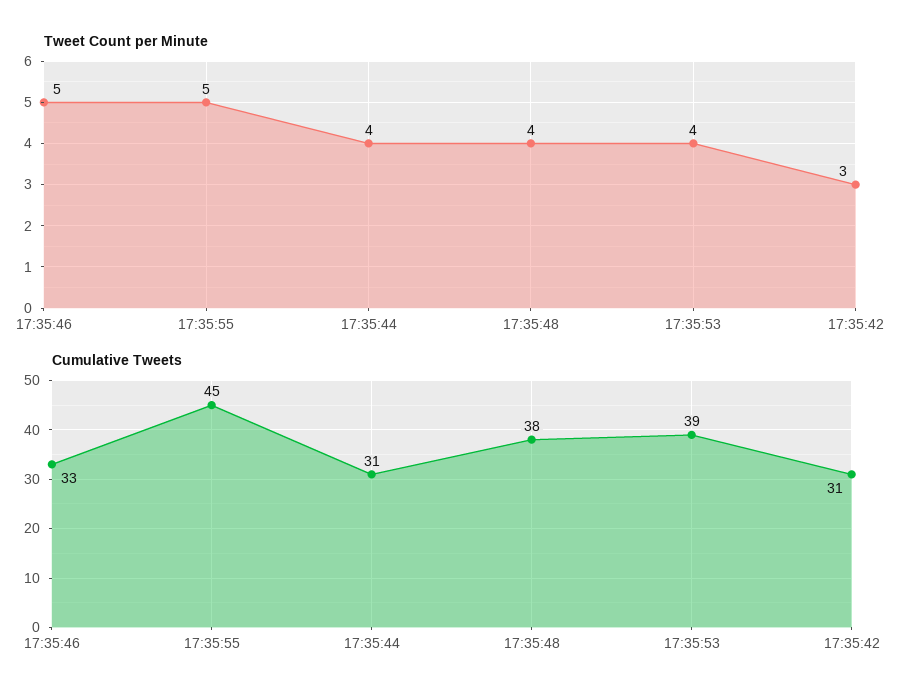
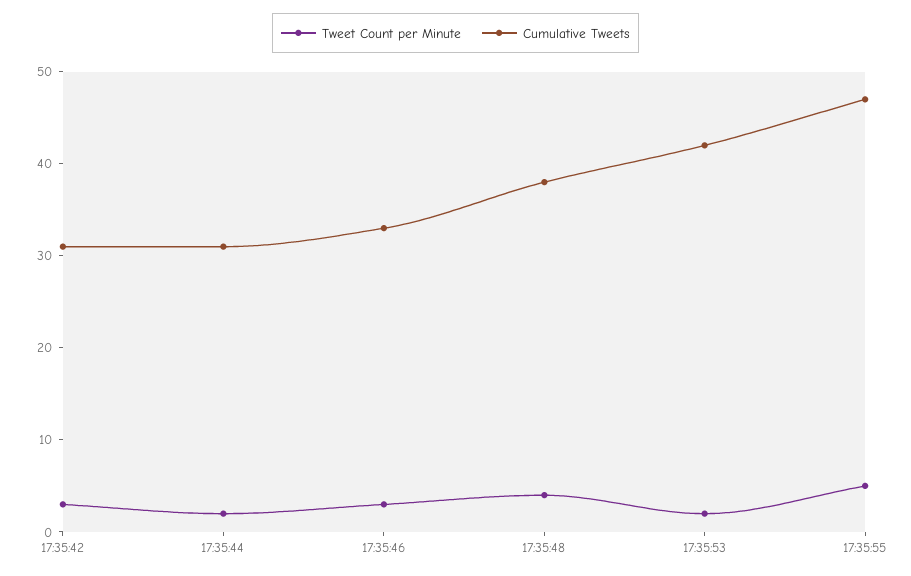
Tweet Count per Minute, 17:35:46: 5 -> 3
Tweet Count per Minute, 17:35:44: 4 -> 2
Tweet Count per Minute, 17:35:53: 4 -> 2
Cumulative Tweets, 17:35:55: 45 -> 47
Cumulative Tweets, 17:35:53: 39 -> 42

